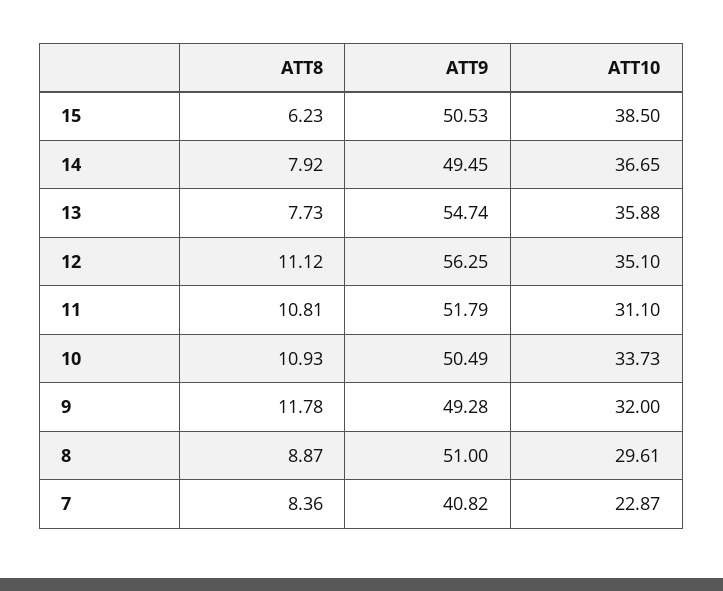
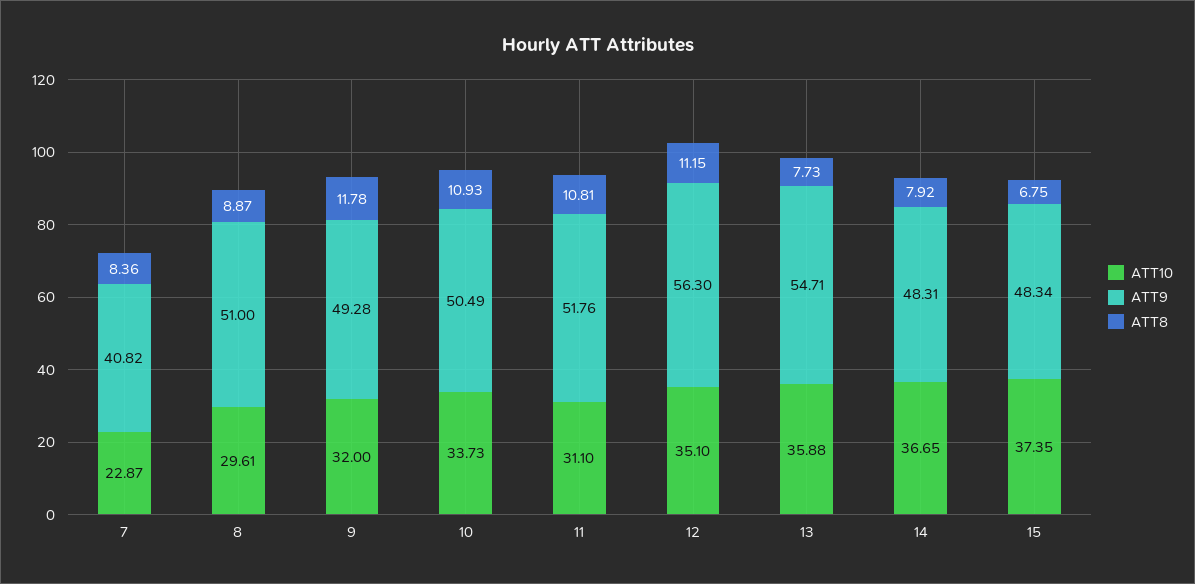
ATT8, 15: 6.23 -> 6.75
ATT9, 15: 50.53 -> 48.34
ATT10, 15: 38.5 -> 37.35
ATT9, 14: 49.45 -> 48.31
ATT9, 13: 54.74 -> 54.71
ATT8, 12: 11.12 -> 11.15
ATT9, 12: 56.25 -> 56.3
ATT9, 11: 51.79 -> 51.76

